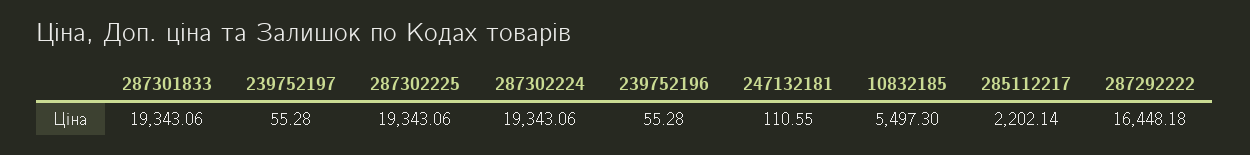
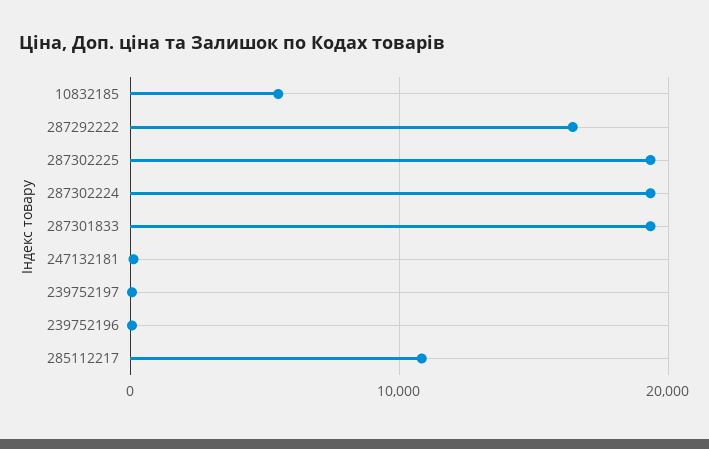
285112217: 2202.14 -> 11000

